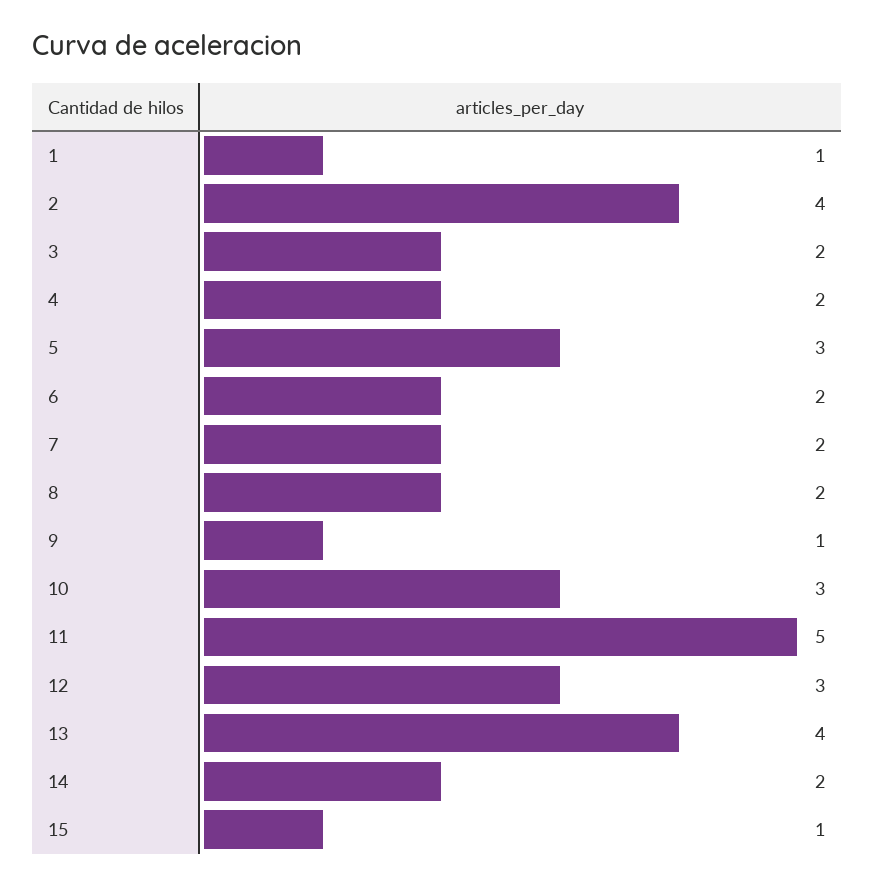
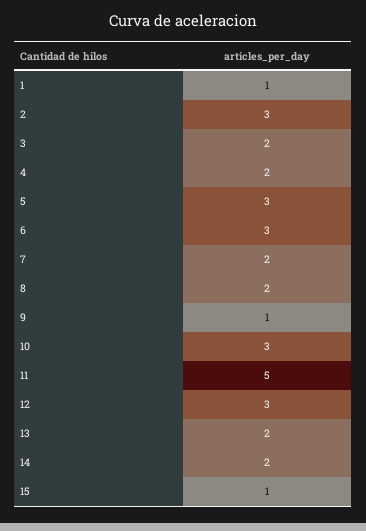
2: 4 -> 3
6: 2 -> 3
13: 4 -> 2

